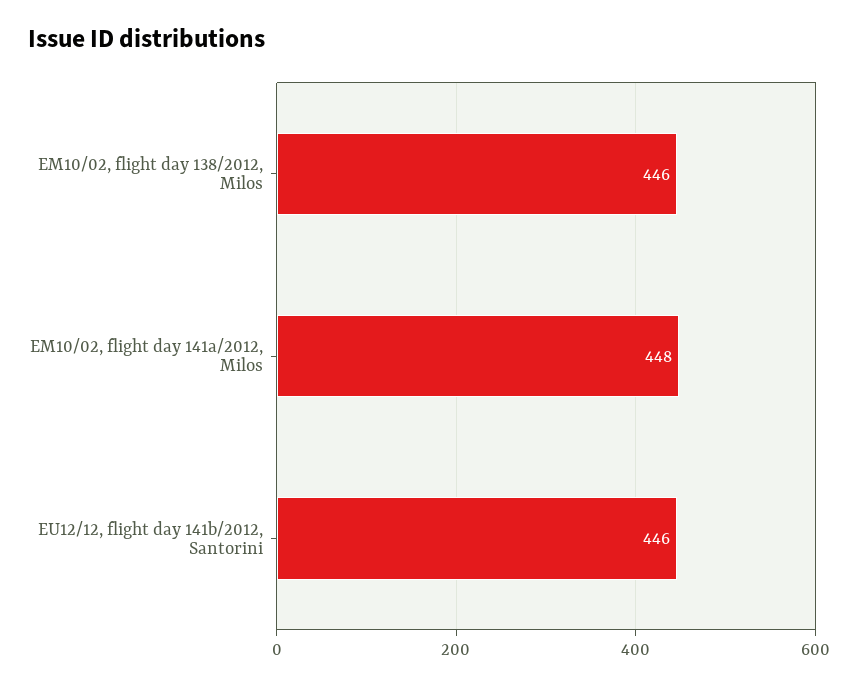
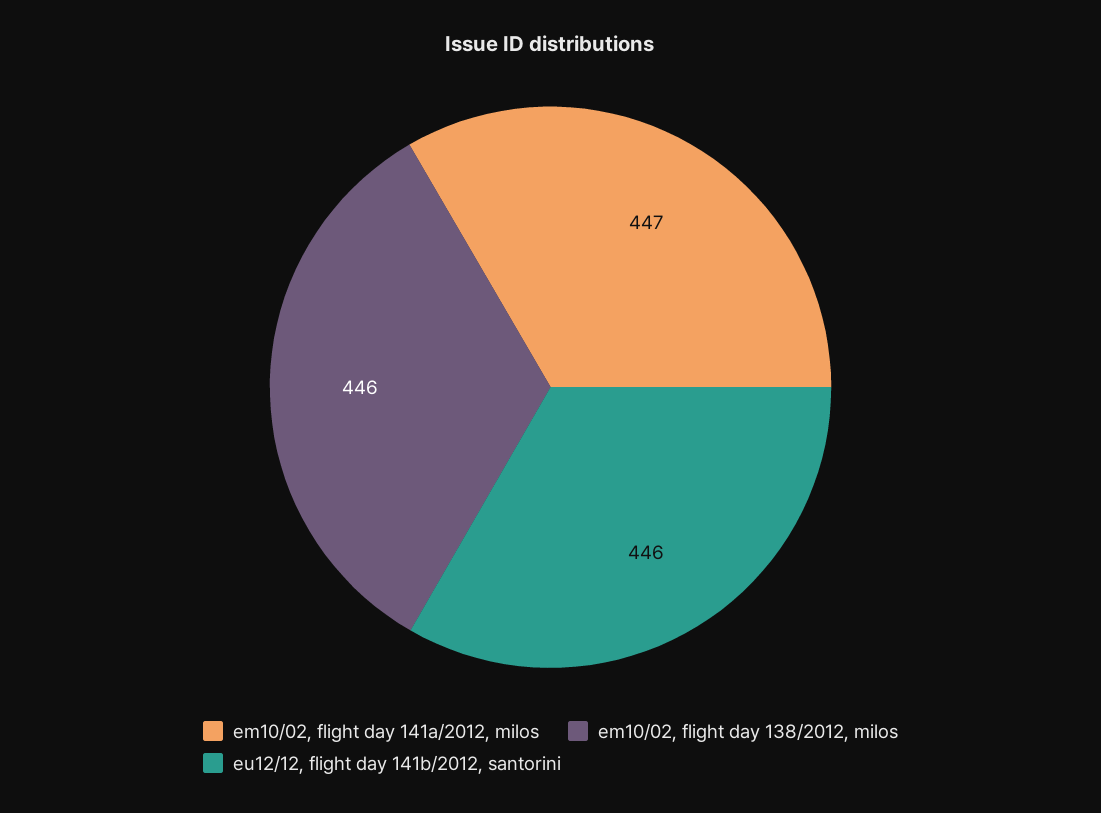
EM10/02, flight day 141a/2012, Milos: 448 -> 447

